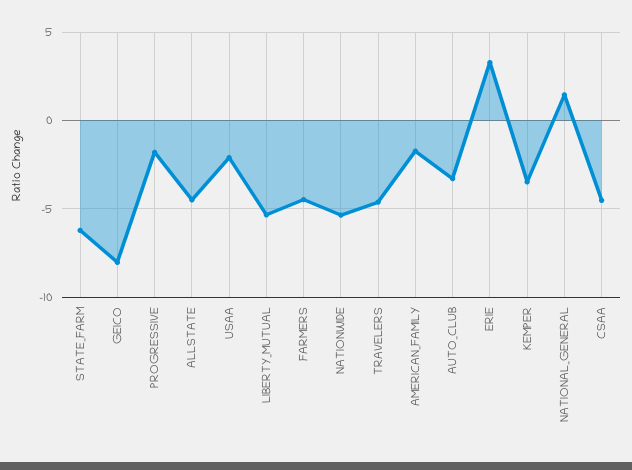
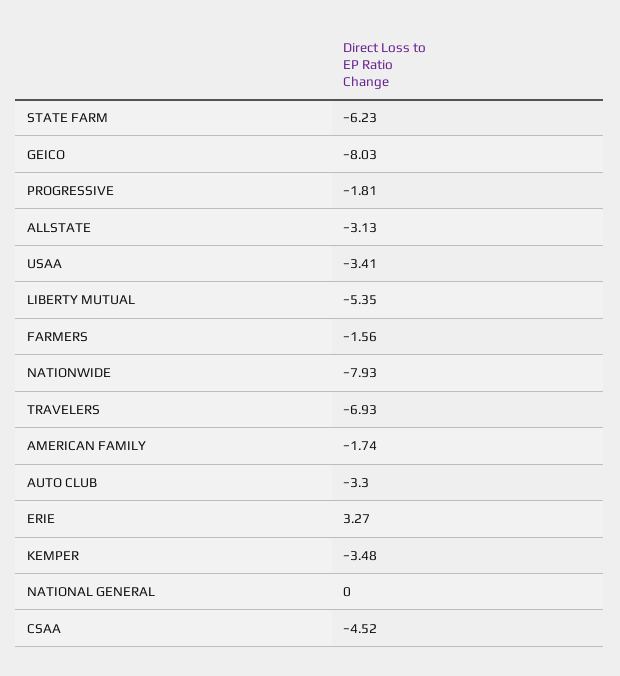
ALLSTATE: -4.5 -> -3.13
USAA: -2 -> -3.41
FARMERS: -4.5 -> -1.56
NATIONWIDE: -5.5 -> -7.93
TRAVELERS: -4.5 -> -6.93
NATIONAL_GENERAL: 1.5 -> 0

